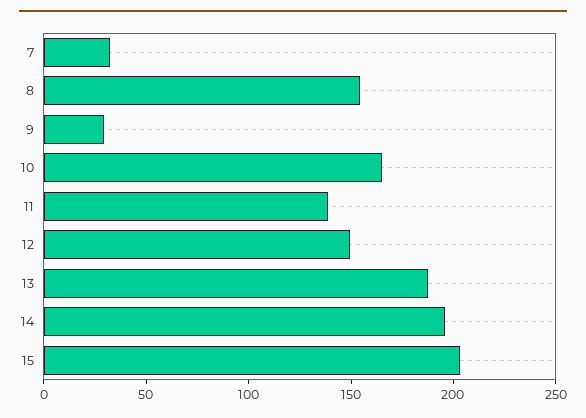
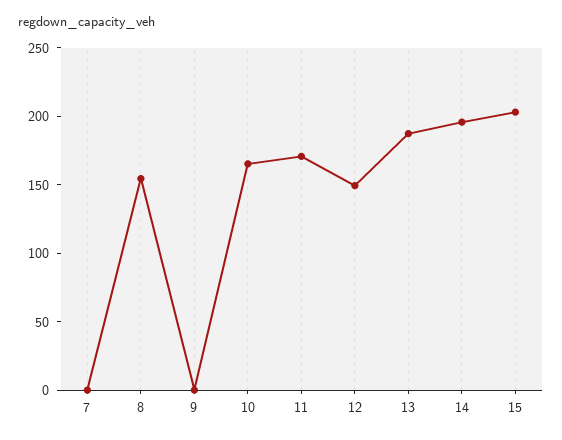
7: 30 -> 0
9: 30 -> 0
11: 140 -> 170

